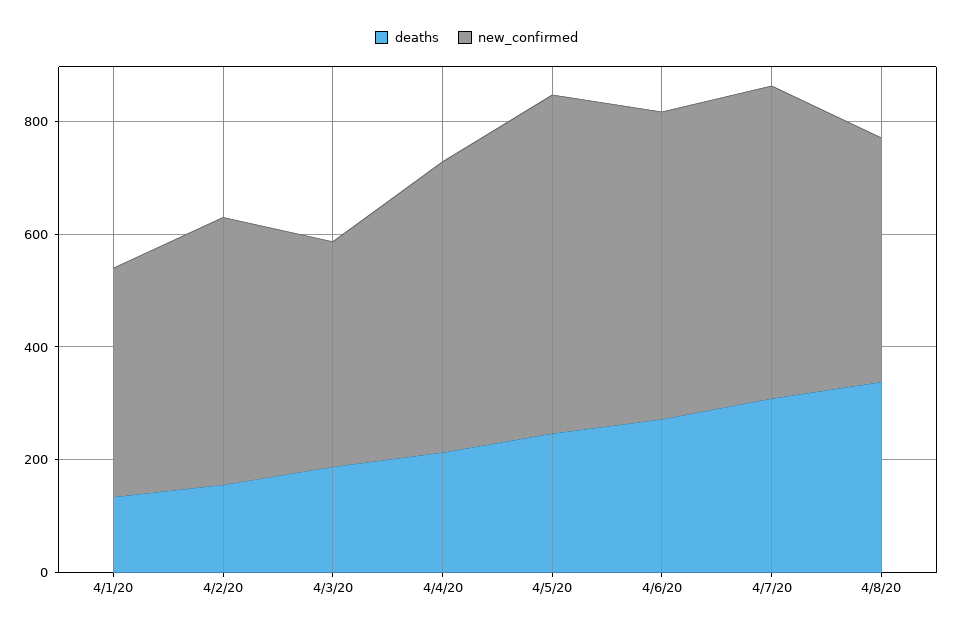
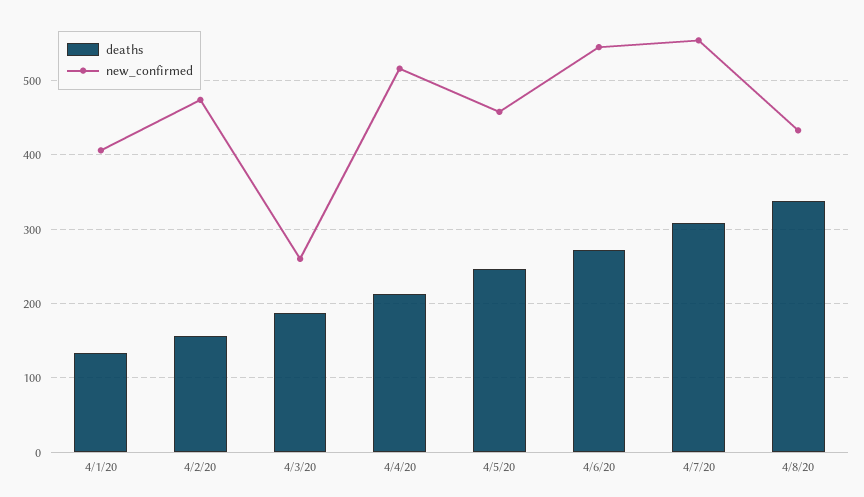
new_confirmed, 4/3/20: 400 -> 260
new_confirmed, 4/5/20: 600 -> 460

